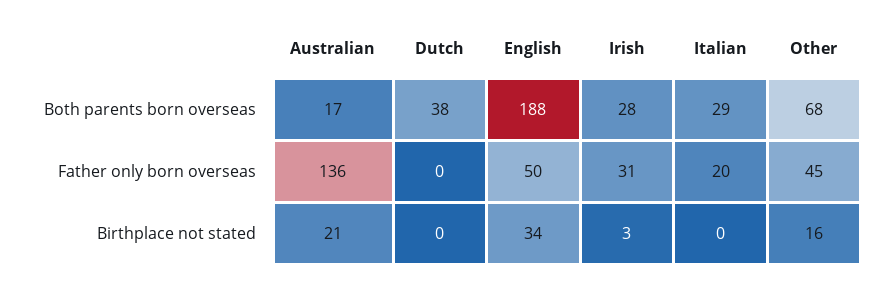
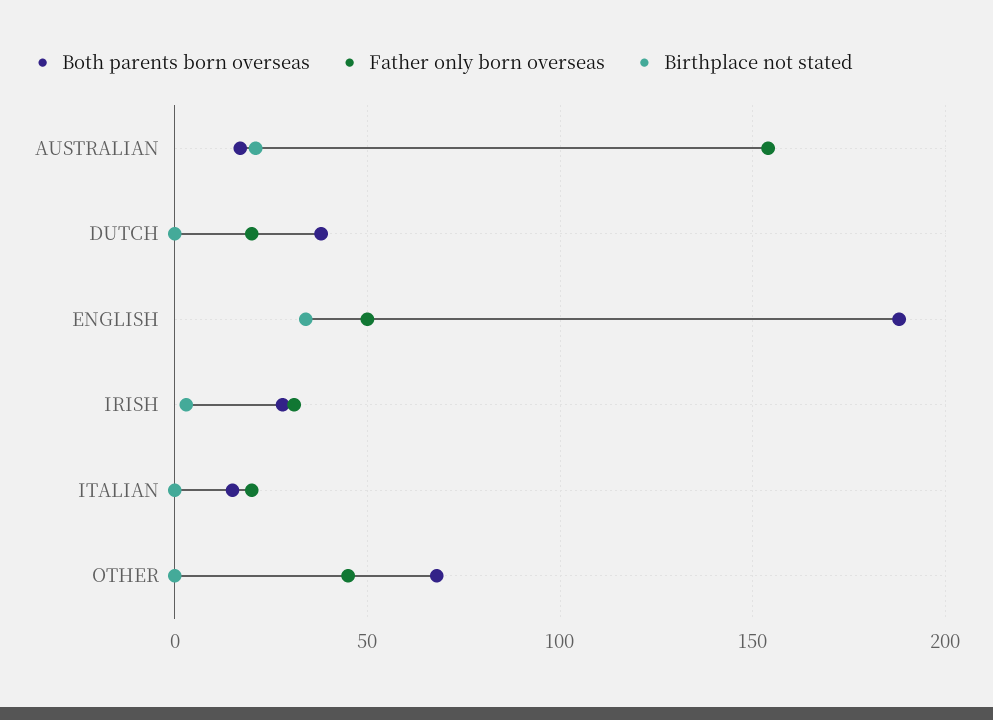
Both parents born overseas, Italian: 29 -> 15
Father only born overseas, Australian: 136 -> 155
Father only born overseas, Dutch: 0 -> 20
Birthplace not stated, Other: 16 -> 0

